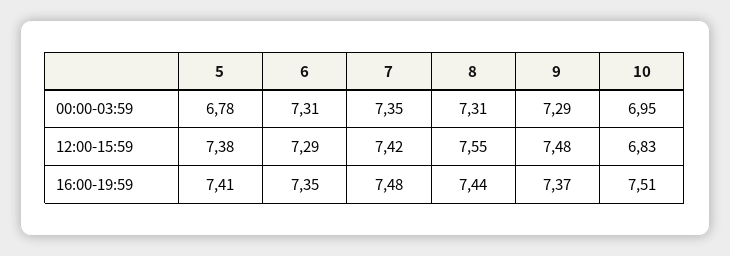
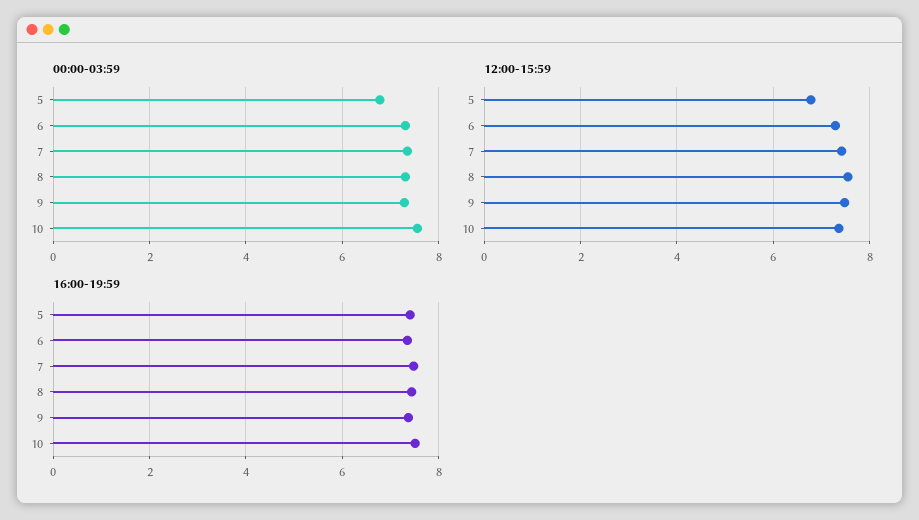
00:00-03:59, 10: 6.95 -> 7.6
12:00-15:59, 5: 7.38 -> 6.8
12:00-15:59, 10: 6.83 -> 7.4

